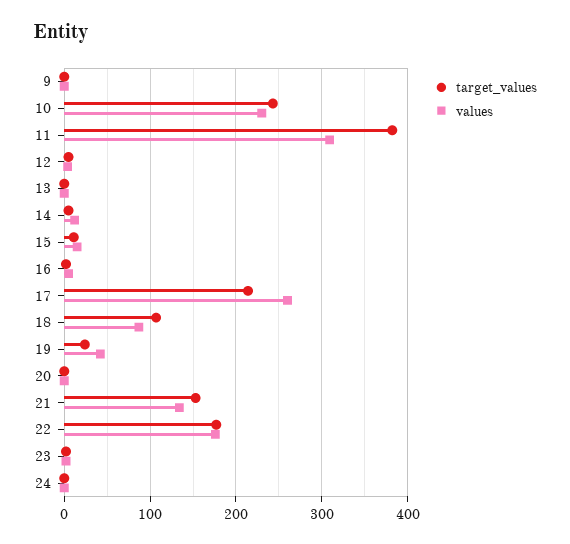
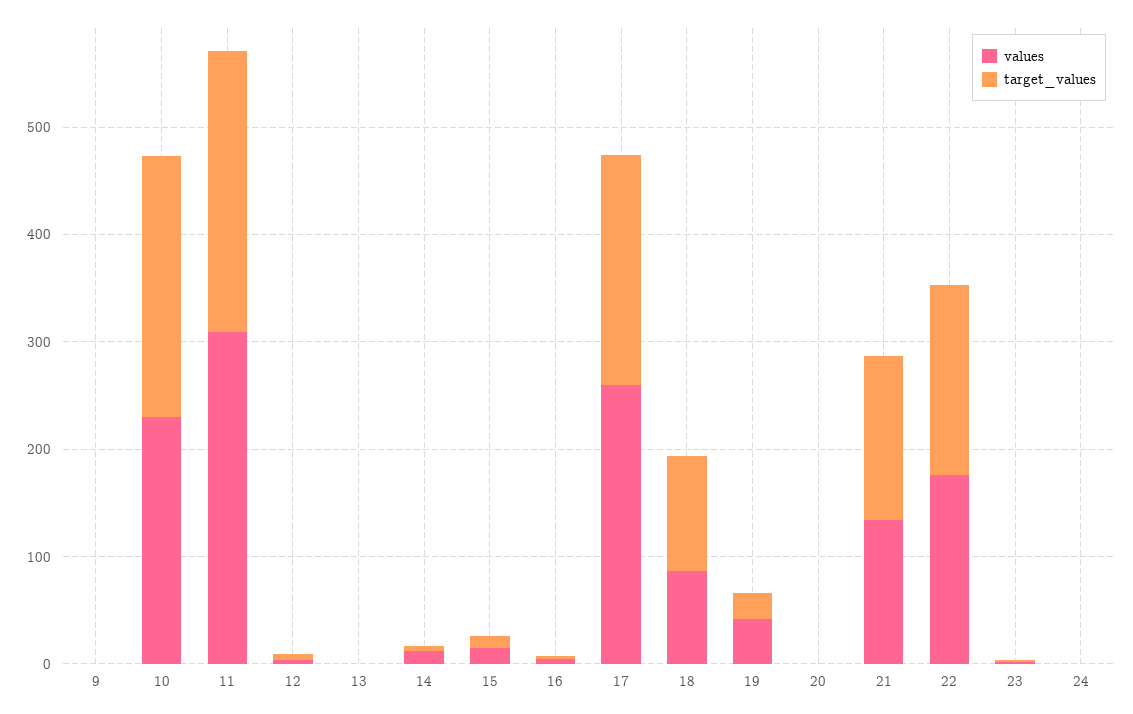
target_values, 11: 380 -> 260

